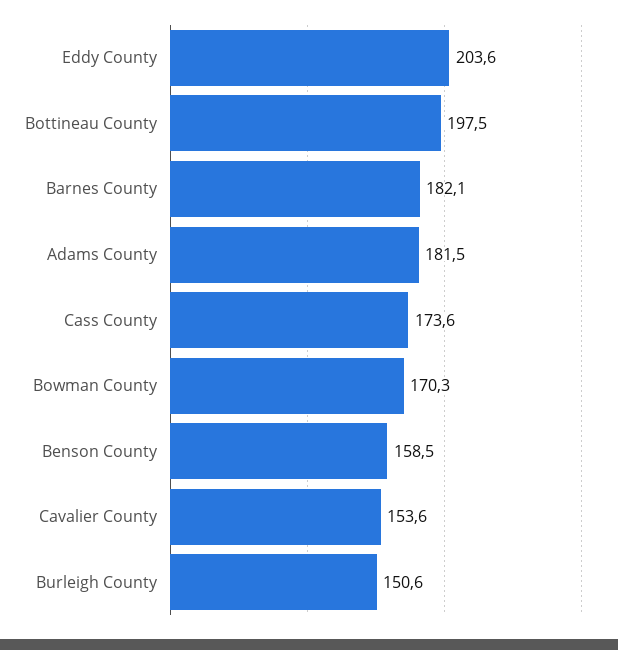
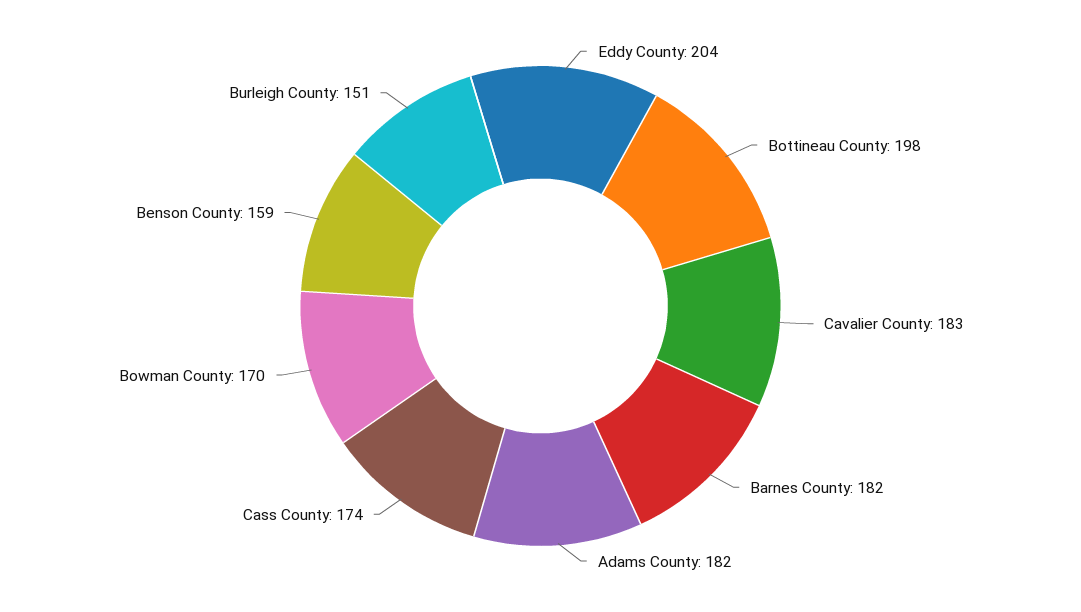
Cavalier County: 153.6 -> 183

